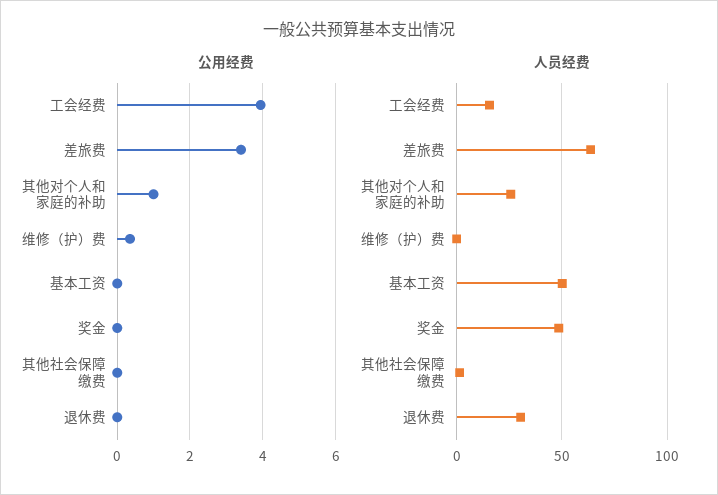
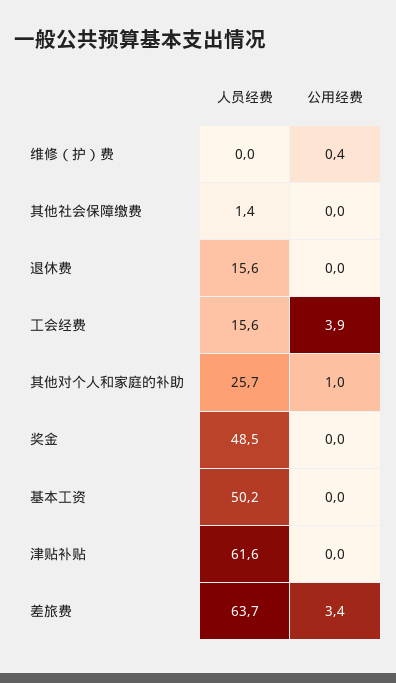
人员经费, 退休费: 30 -> 15.6
人员经费, 津贴补贴: none -> 61.6
公用经费, 津贴补贴: none -> 0

